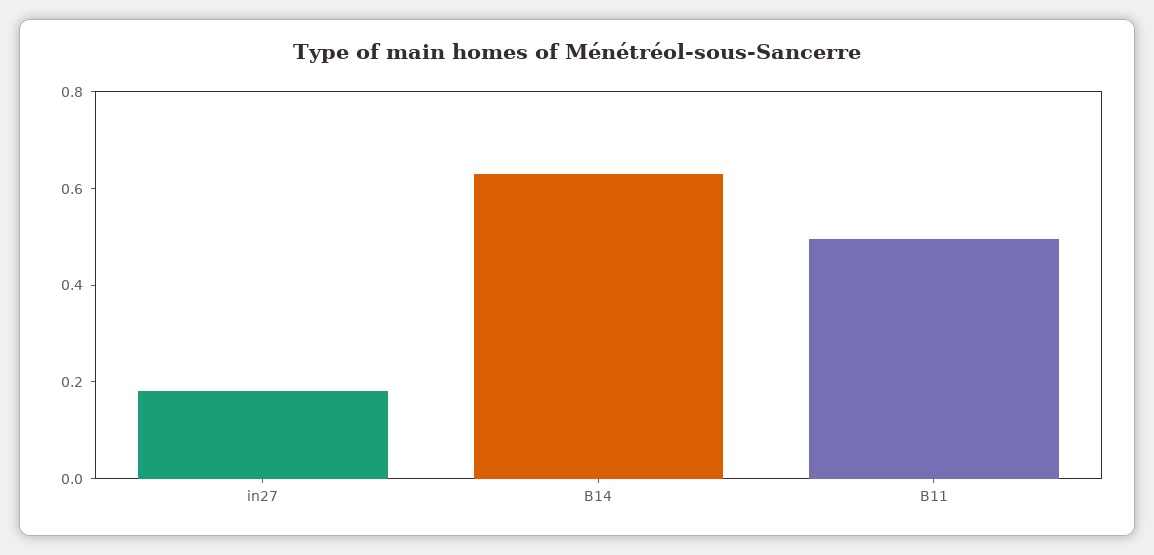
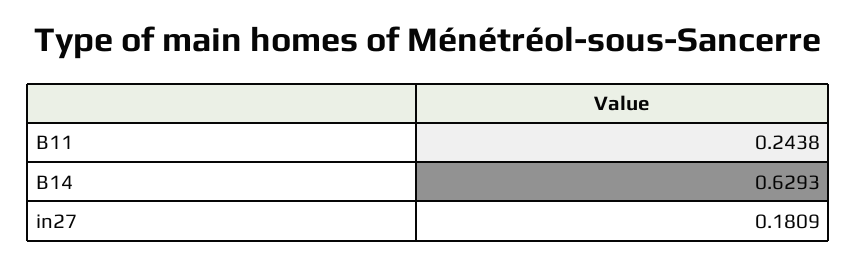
B11: 0.5 -> 0.2438

